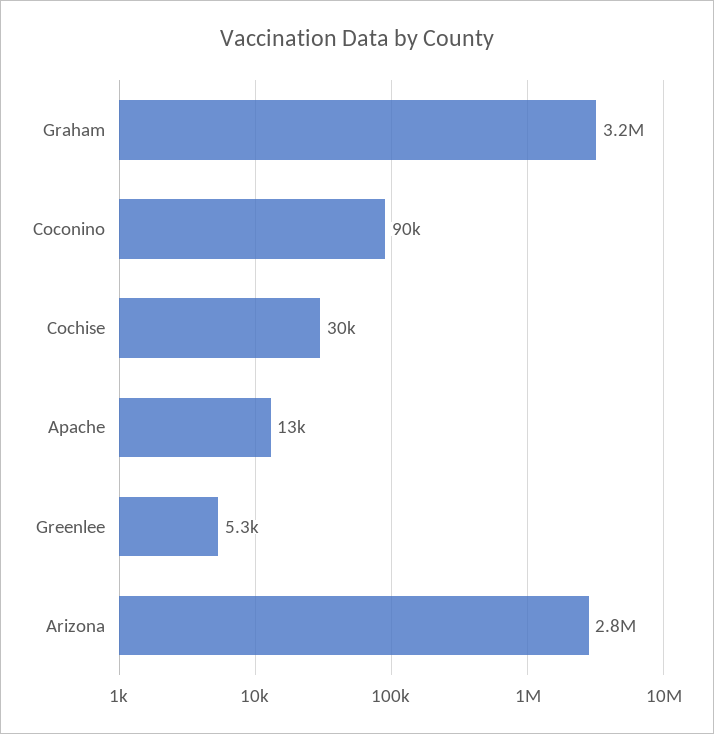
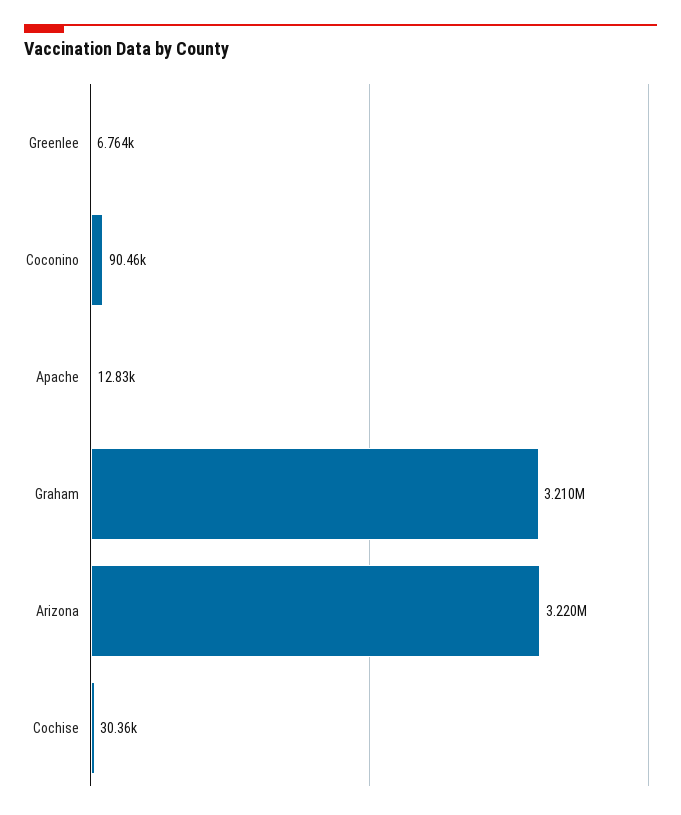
Greenlee: 5300 -> 6764
Arizona: 2800000 -> 3220000

